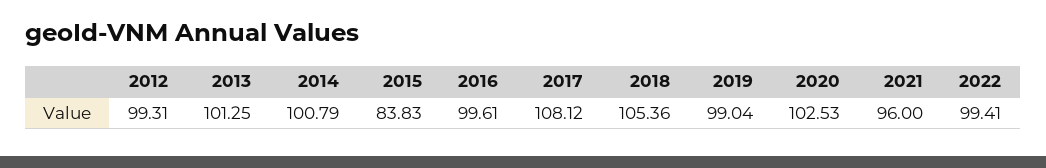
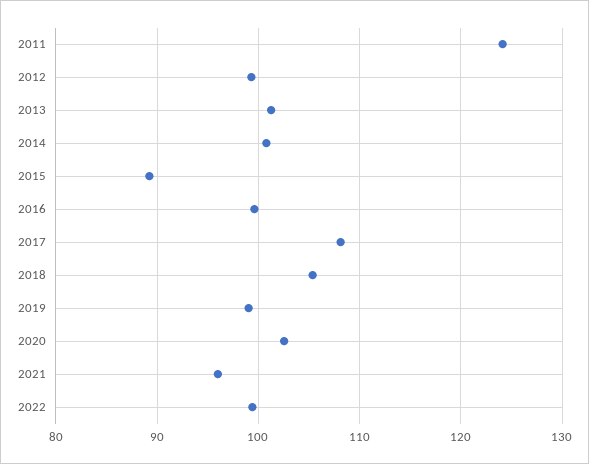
2015: 83.83 -> 89
2011: none -> 124

